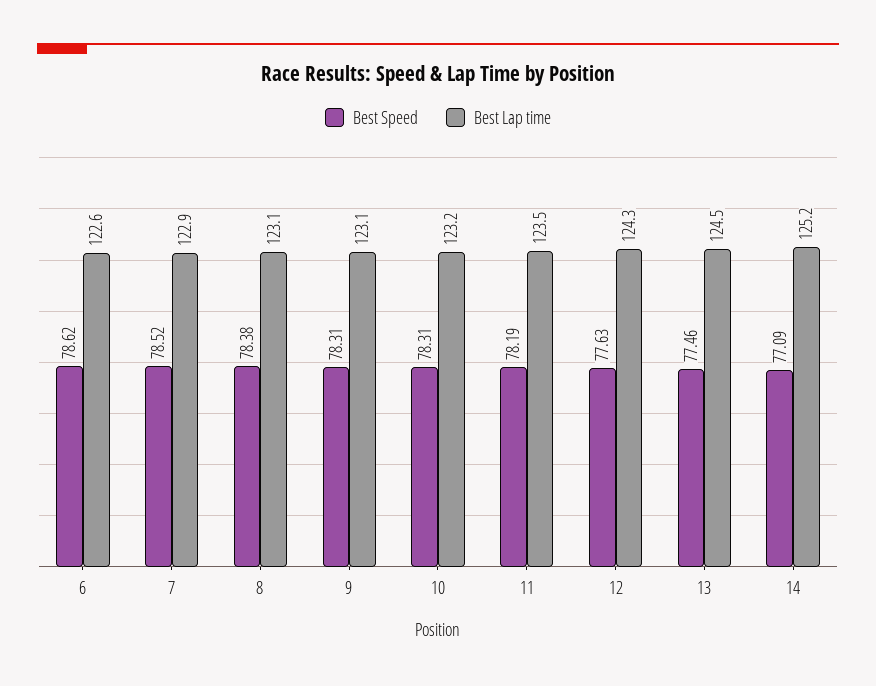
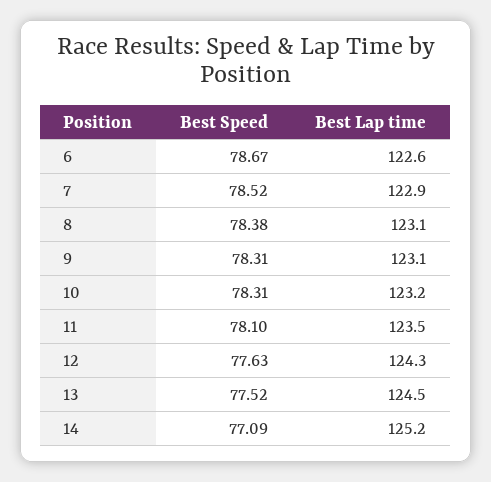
Best Speed, 6: 78.62 -> 78.67
Best Speed, 11: 78.19 -> 78.1
Best Speed, 13: 77.46 -> 77.52

